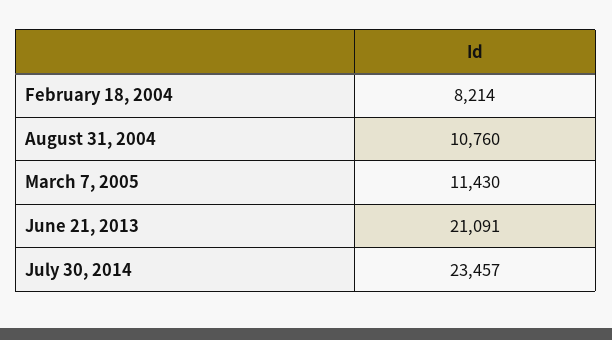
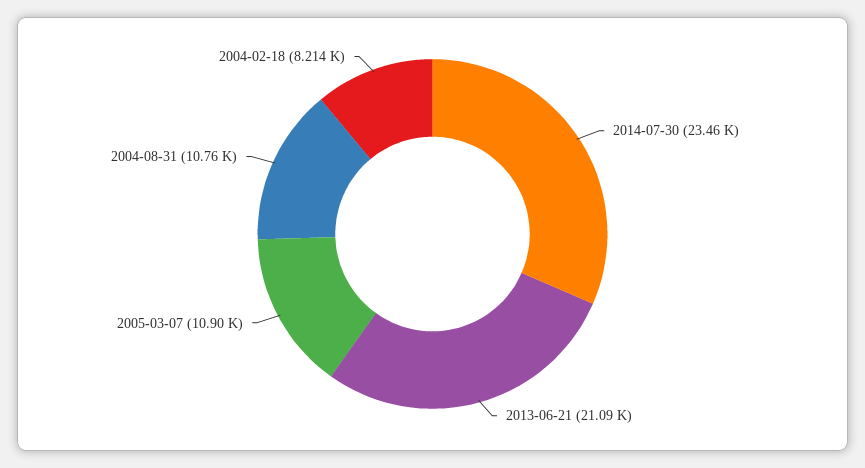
March 7, 2005: 11430 -> 10900

